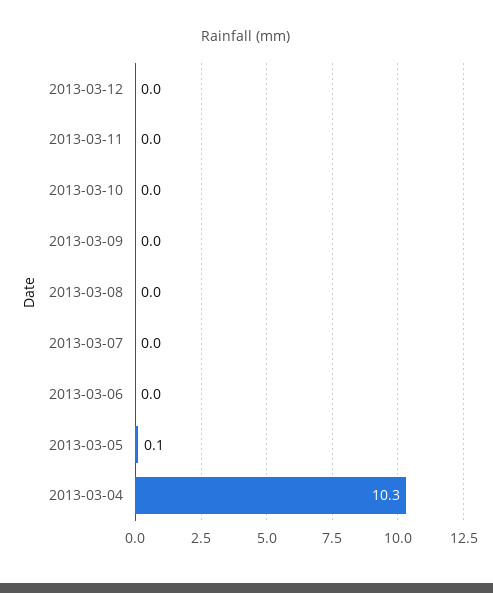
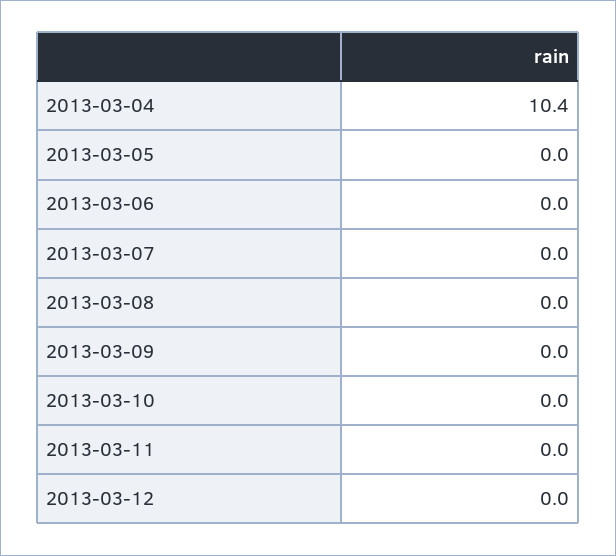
2013-03-05: 0.1 -> 0
2013-03-04: 10.3 -> 10.4

